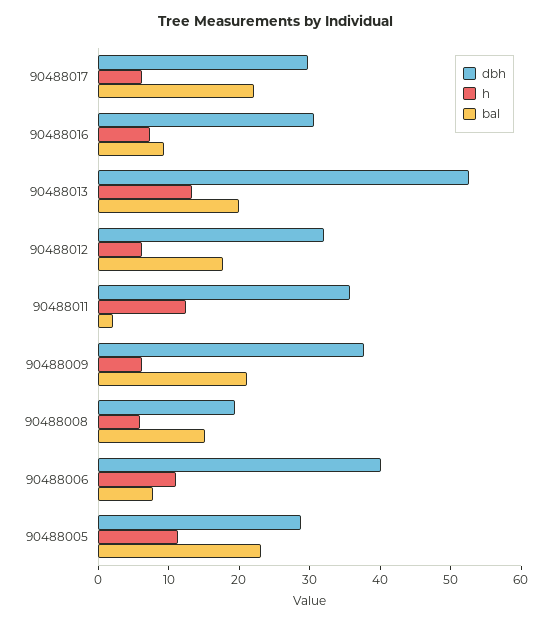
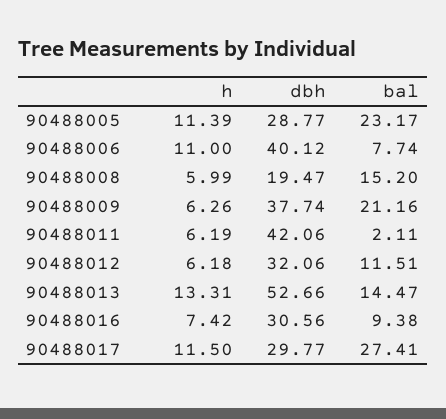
h, 90488017: 6 -> 11.5
bal, 90488017: 22 -> 27.41
bal, 90488013: 20 -> 14.47
bal, 90488012: 18 -> 11.51
dbh, 90488011: 36 -> 42.06
h, 90488011: 12 -> 6.19

